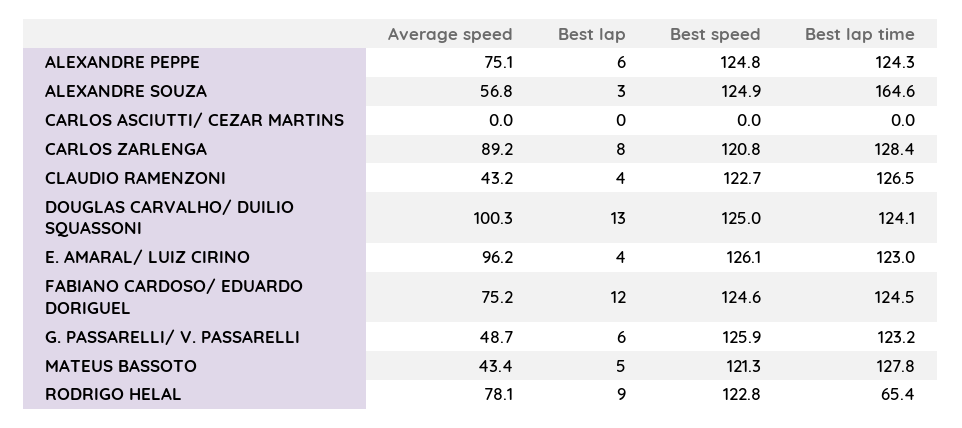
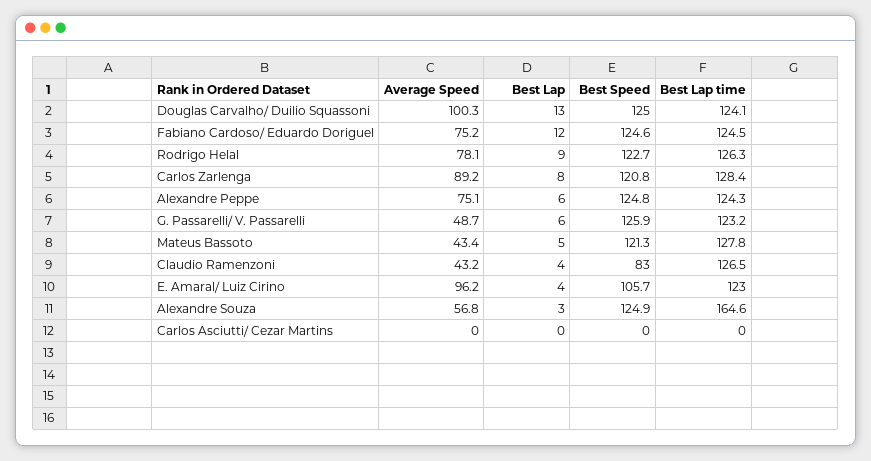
Best speed, CLAUDIO RAMENZONI: 122.7 -> 83
Best speed, E. AMARAL/ LUIZ CIRINO: 126.1 -> 105.7
Best speed, RODRIGO HELAL: 122.8 -> 122.7
Best lap time, RODRIGO HELAL: 65.4 -> 126.3

